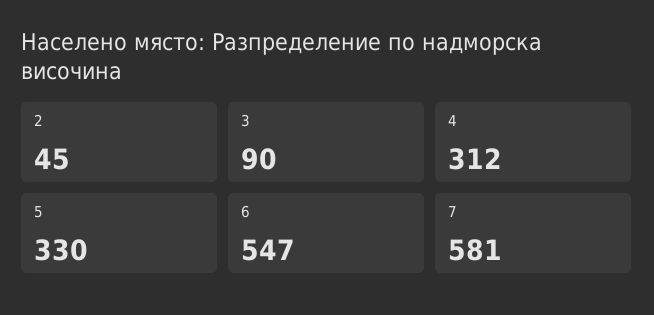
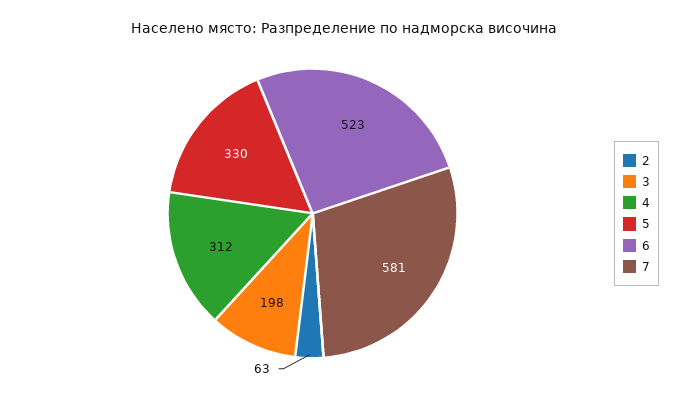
2: 45 -> 63
3: 90 -> 198
6: 547 -> 523

